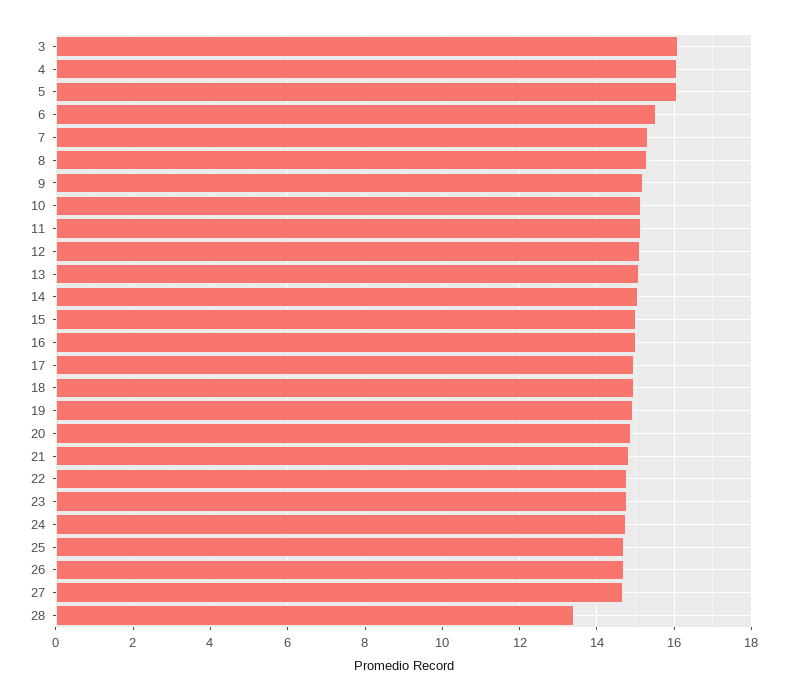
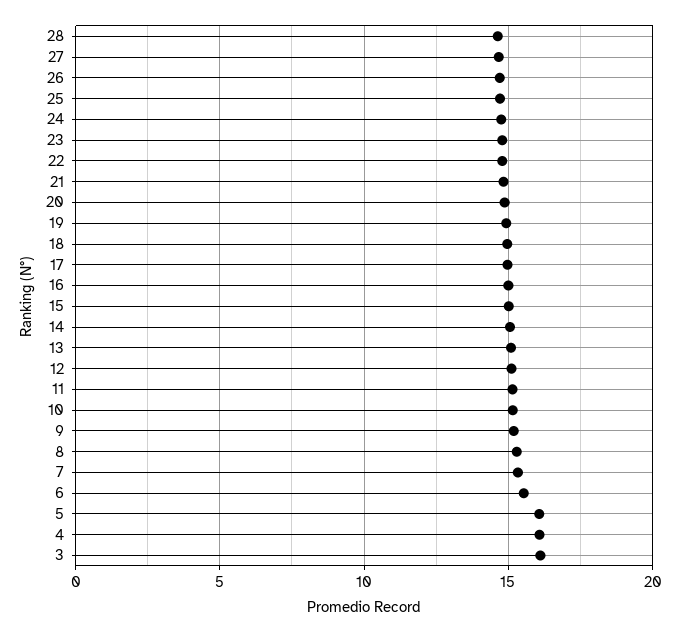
28: 13.4 -> 14.5

